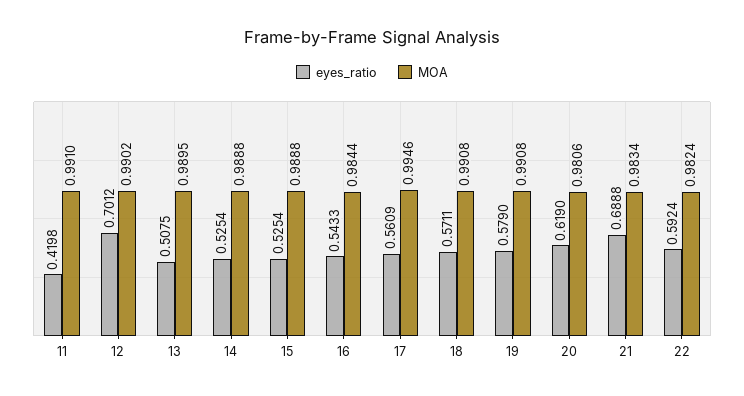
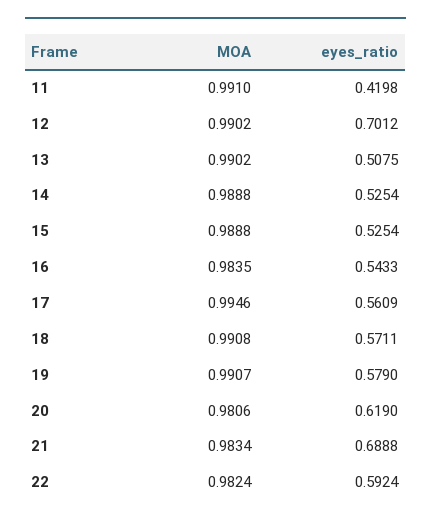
MOA, 13: 0.9895 -> 0.9902
MOA, 16: 0.9844 -> 0.9835
MOA, 19: 0.9908 -> 0.9907

